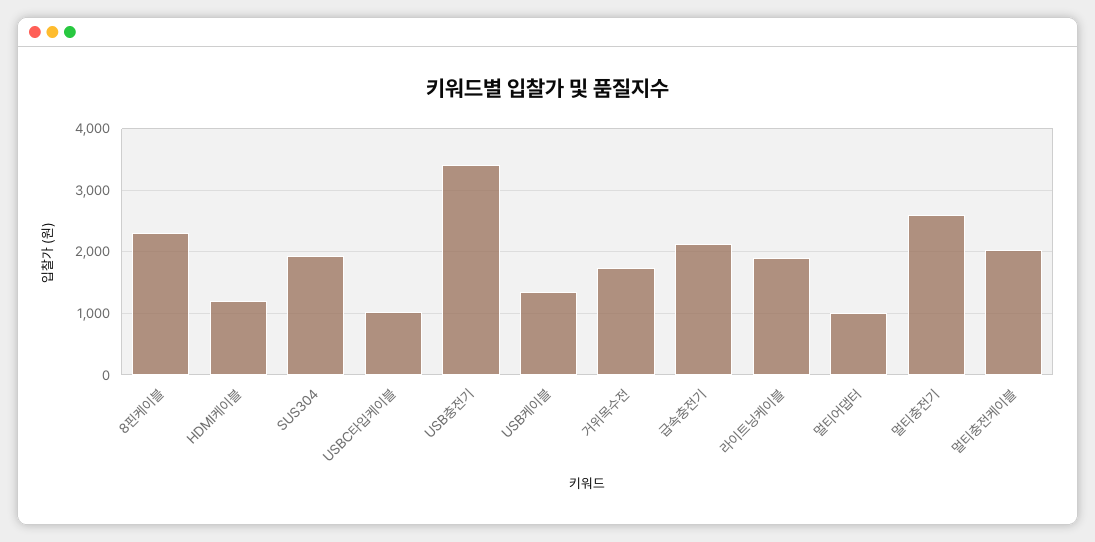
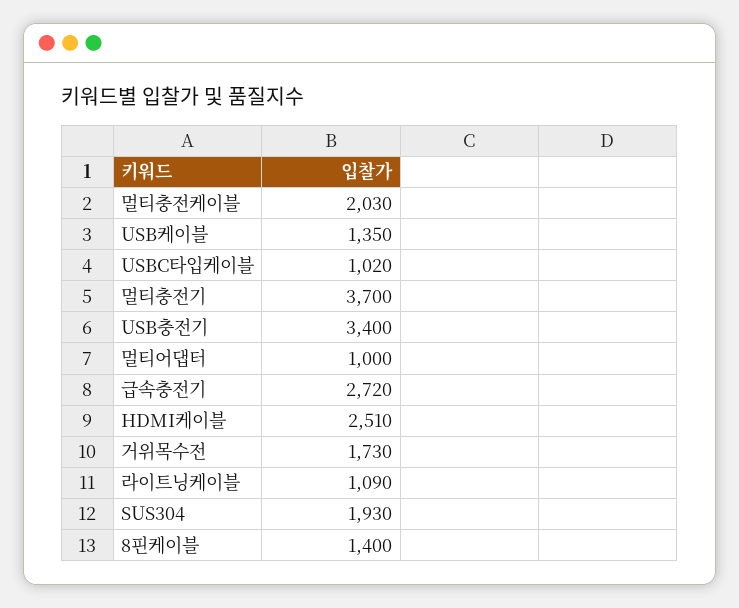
8핀케이블: 2300 -> 1400
HDMI케이블: 1200 -> 2510
급속충전기: 2100 -> 2720
라이트닝케이블: 1900 -> 1090
멀티충전기: 2600 -> 3700

